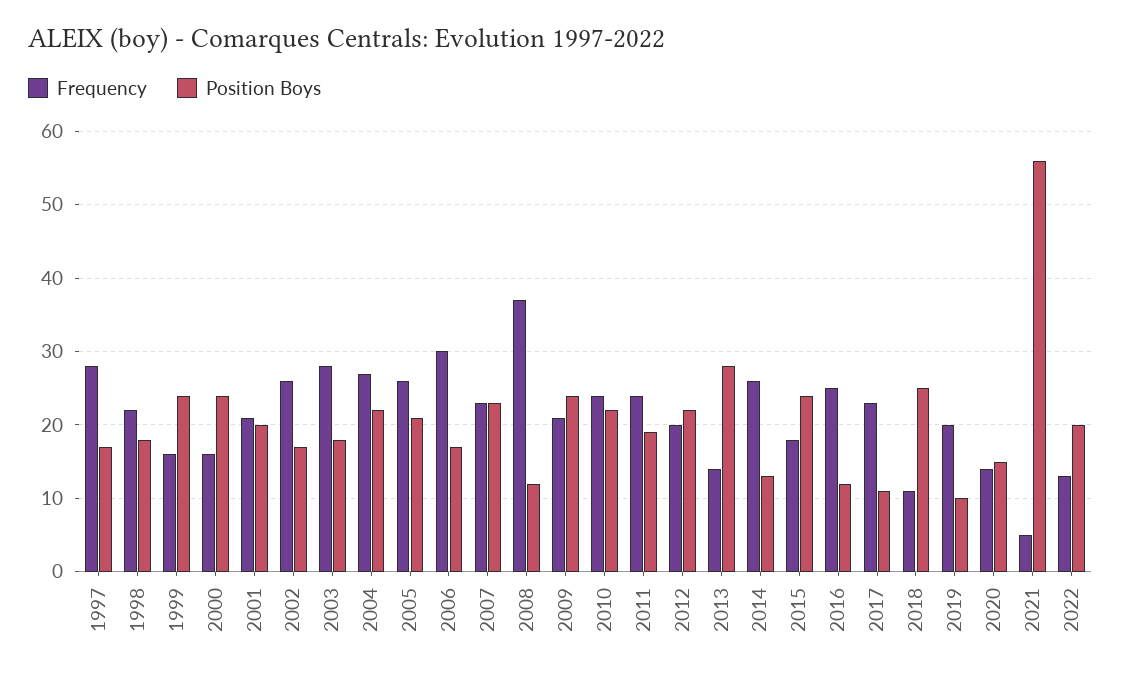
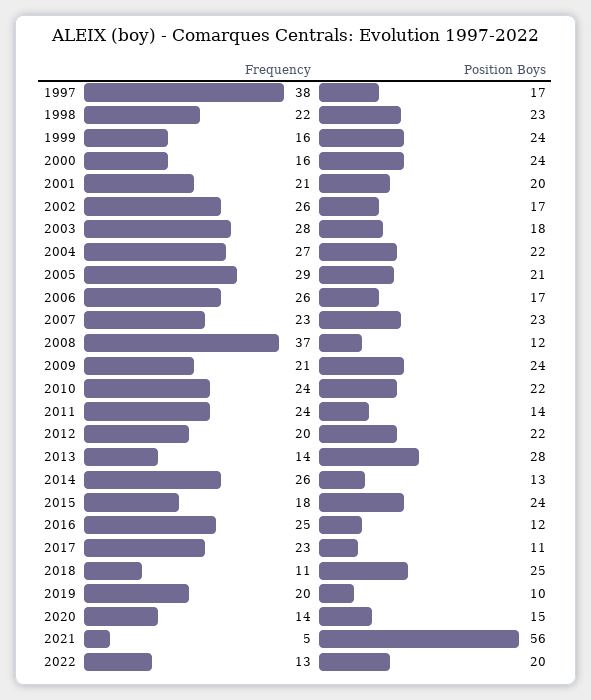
Frequency, 1997: 28 -> 38
Position Boys, 1998: 18 -> 23
Frequency, 2005: 26 -> 29
Frequency, 2006: 30 -> 26
Position Boys, 2011: 19 -> 14

